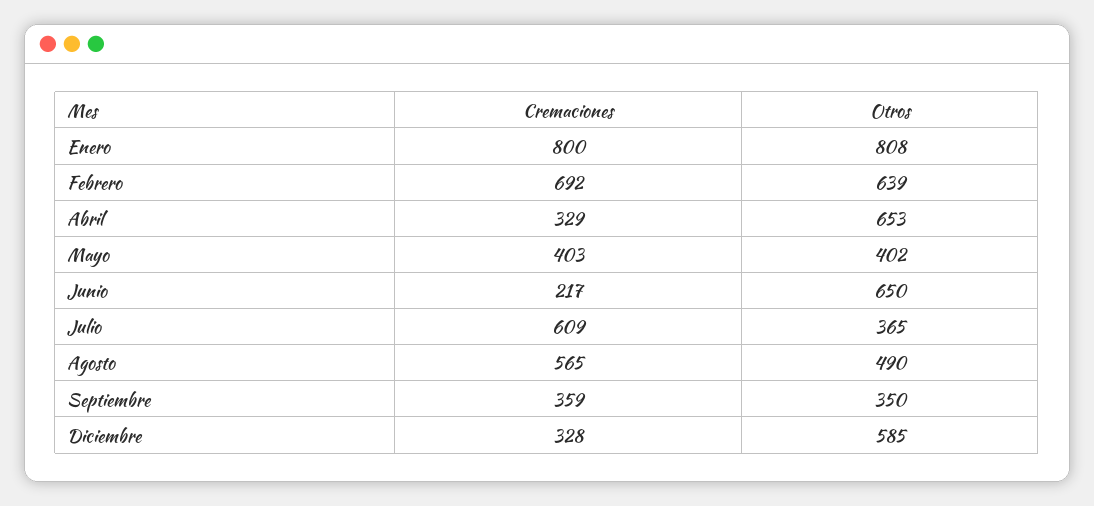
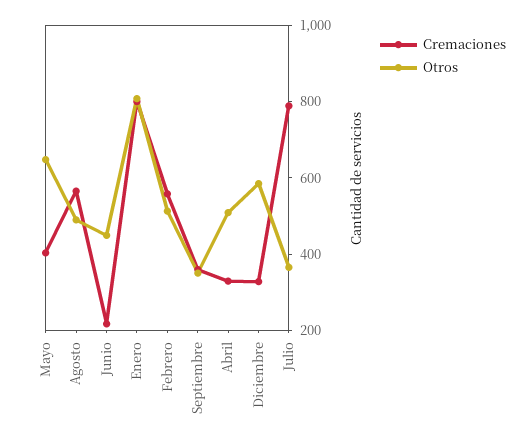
Cremaciones, Febrero: 692 -> 550
Otros, Febrero: 639 -> 500
Otros, Abril: 653 -> 500
Otros, Mayo: 402 -> 650
Otros, Junio: 650 -> 450
Cremaciones, Julio: 609 -> 800

